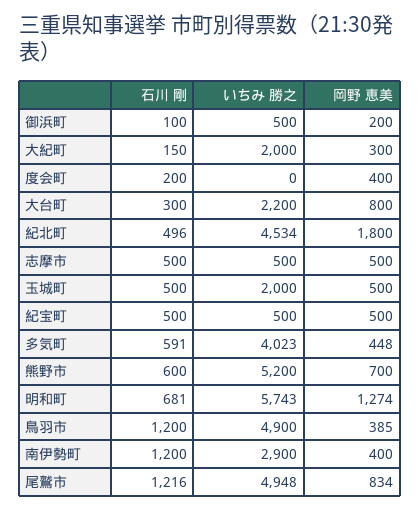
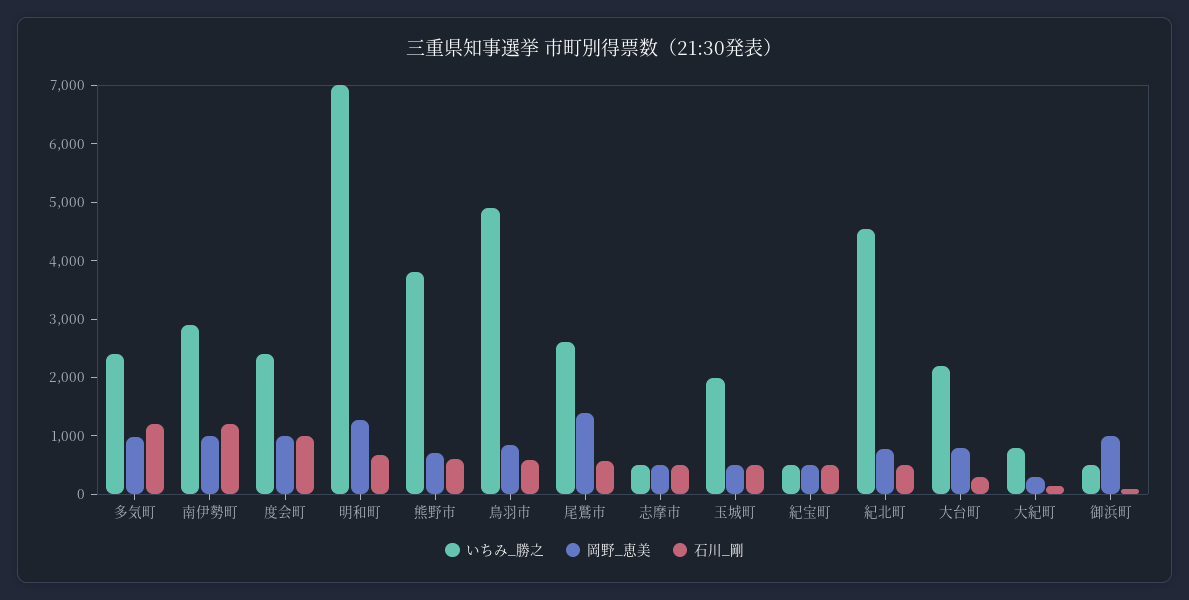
岡野 恵美, 御浜町: 200 -> 1000
いちみ 勝之, 大紀町: 2000 -> 800
石川 剛, 度会町: 200 -> 1000
いちみ 勝之, 度会町: 0 -> 2400
岡野 恵美, 度会町: 400 -> 1000
岡野 恵美, 紀北町: 1800 -> 800
石川 剛, 多気町: 591 -> 1200
いちみ 勝之, 多気町: 4023 -> 2400
岡野 恵美, 多気町: 448 -> 1000
いちみ 勝之, 熊野市: 5200 -> 3800
いちみ 勝之, 明和町: 5743 -> 7000
石川 剛, 鳥羽市: 1200 -> 600
岡野 恵美, 鳥羽市: 385 -> 800
岡野 恵美, 南伊勢町: 400 -> 1000
石川 剛, 尾鷲市: 1216 -> 600
いちみ 勝之, 尾鷲市: 4948 -> 2600
岡野 恵美, 尾鷲市: 834 -> 1400

